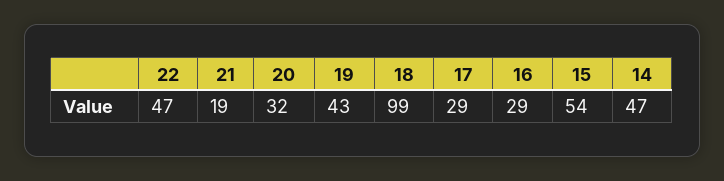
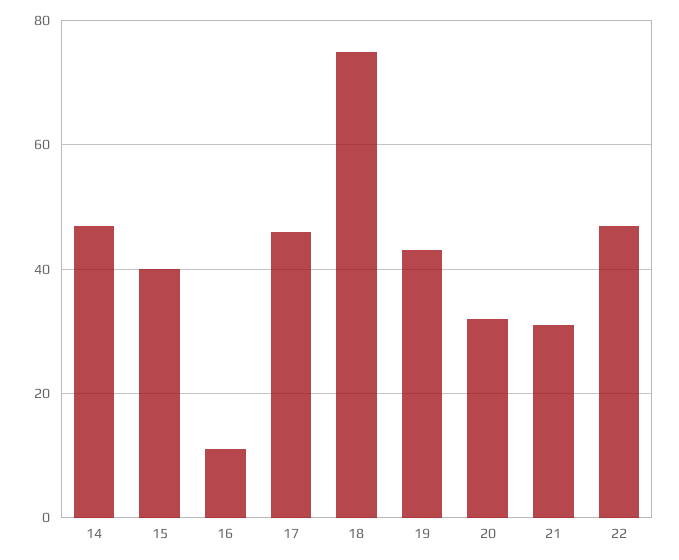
21: 19 -> 30
18: 99 -> 75
17: 29 -> 45
16: 29 -> 10
15: 54 -> 40

